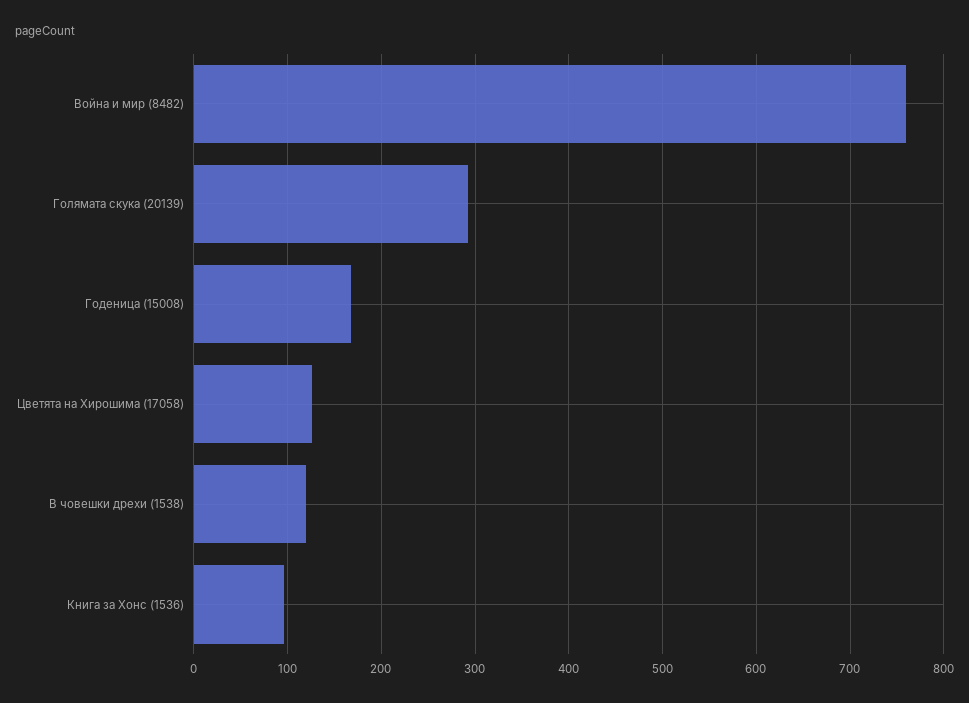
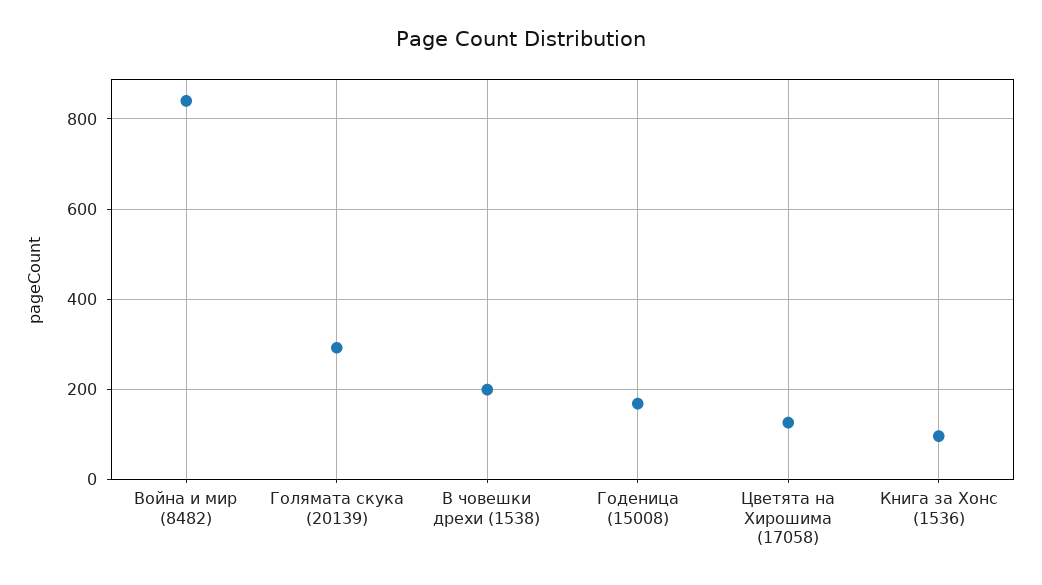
Война и мир (8482): 760 -> 840
В човешки дрехи (1538): 120 -> 200

